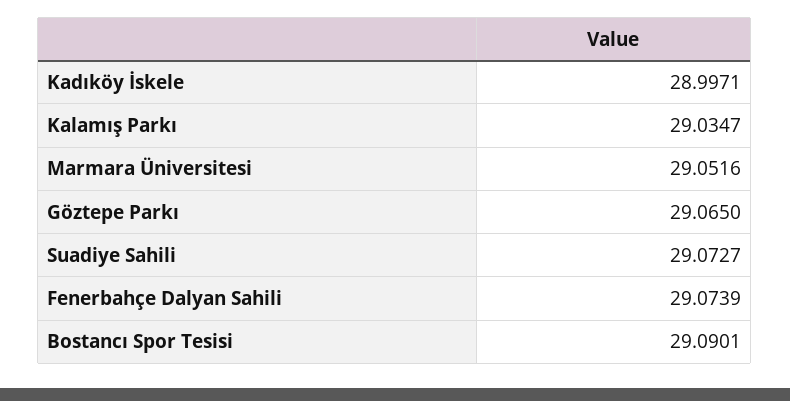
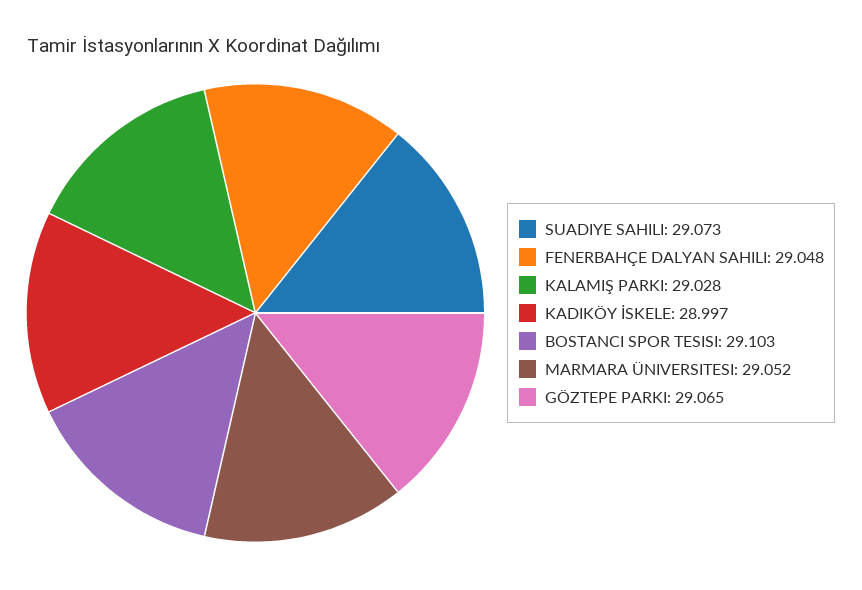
Kalamış Parkı: 29.0347 -> 29.028
Fenerbahçe Dalyan Sahili: 29.0739 -> 29.048
Bostancı Spor Tesisi: 29.0901 -> 29.103

